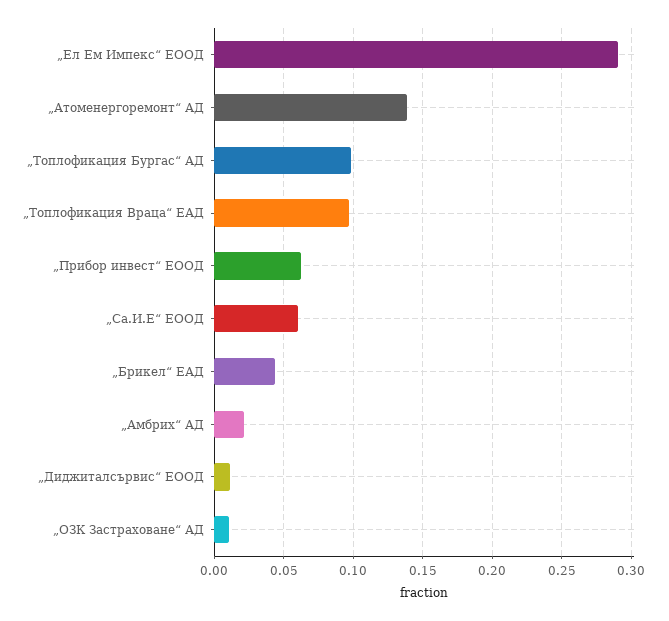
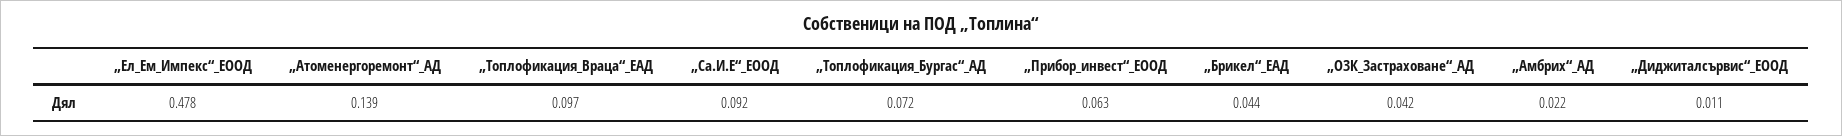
„Ел Ем Импекс“ ЕООД: 0.29 -> 0.478
„Топлофикация Бургас“ АД: 0.1 -> 0.072
„Са.И.Е“ ЕООД: 0.06 -> 0.092
„ОЗК Застраховане“ АД: 0.01 -> 0.042

